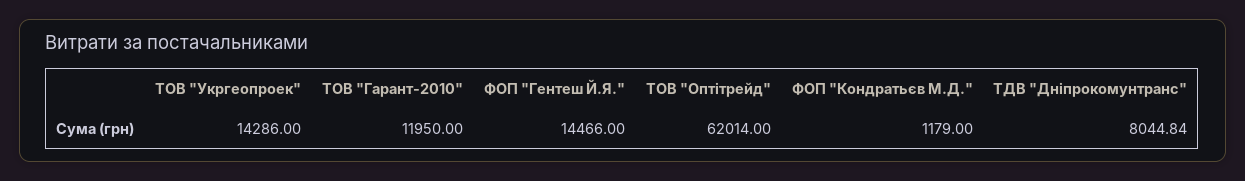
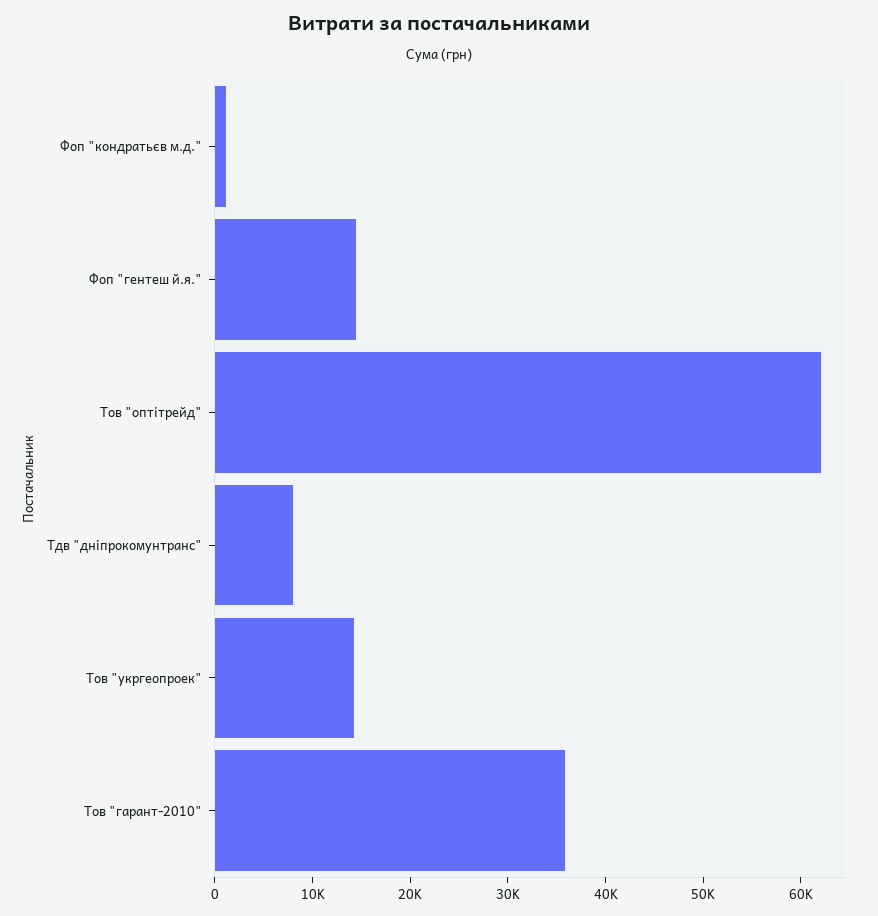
ТОВ "Гарант-2010": 11950 -> 36000

